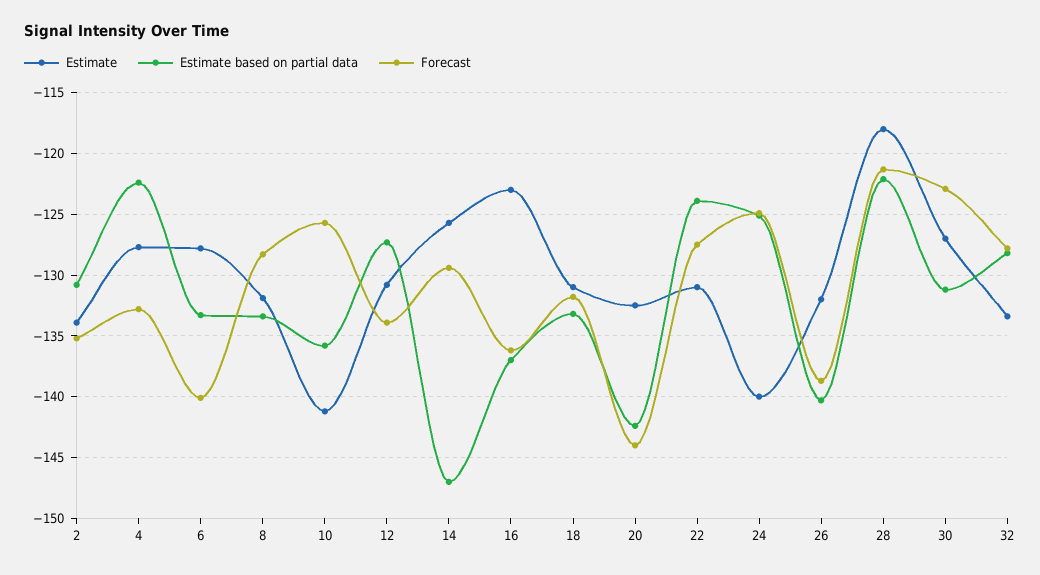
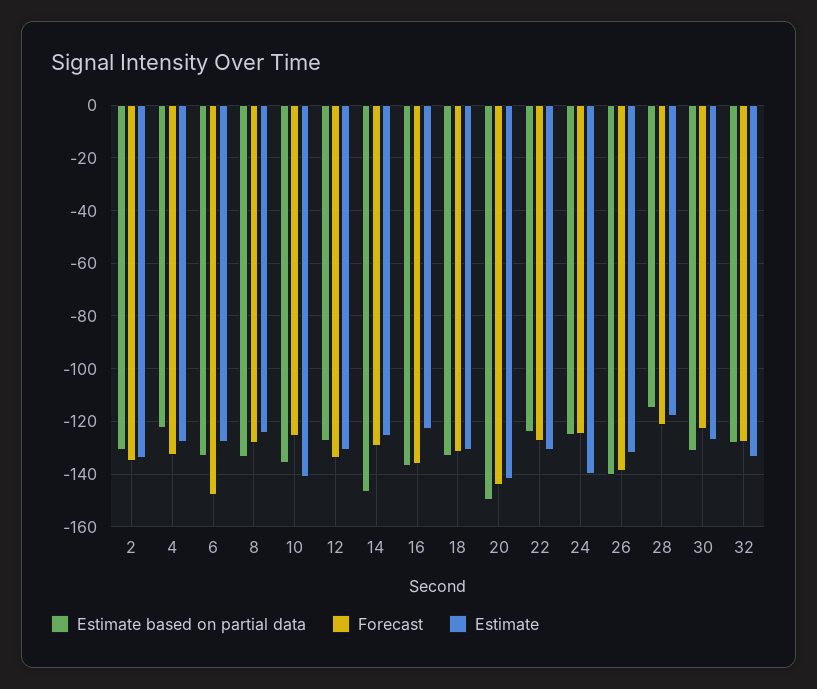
Forecast, 6: -140 -> -147.5
Estimate, 8: -132 -> -125
Estimate, 20: -132.5 -> -142.5
Estimate based on partial data, 20: -142.5 -> -150
Estimate based on partial data, 28: -122 -> -115

